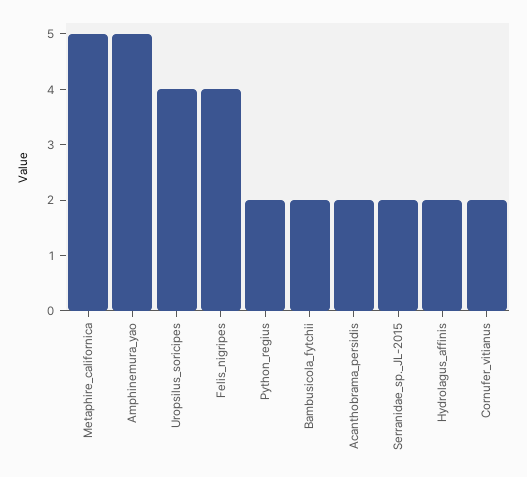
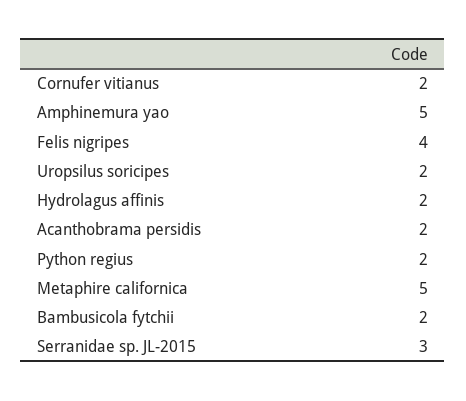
Uropsilus_soricipes: 4 -> 2
Serranidae_sp._JL-2015: 2 -> 3

